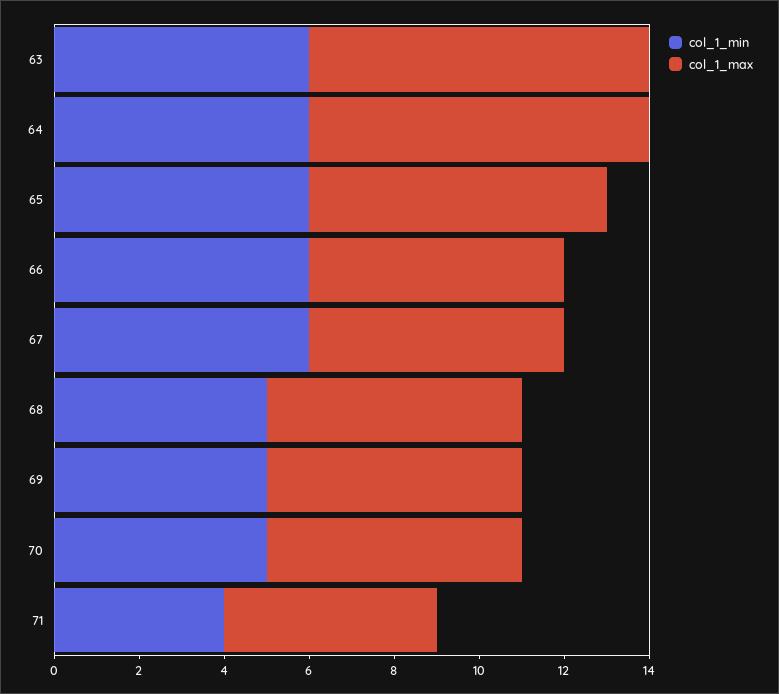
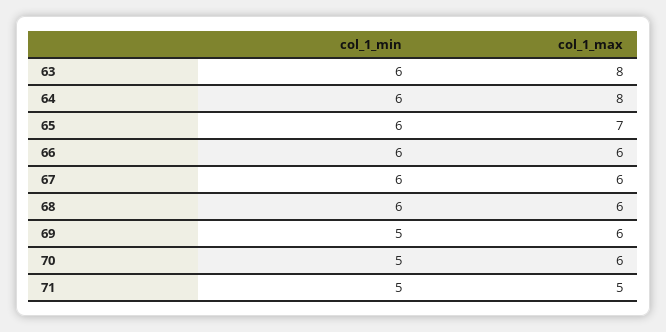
col_1_min, 68: 5 -> 6
col_1_min, 71: 4 -> 5

